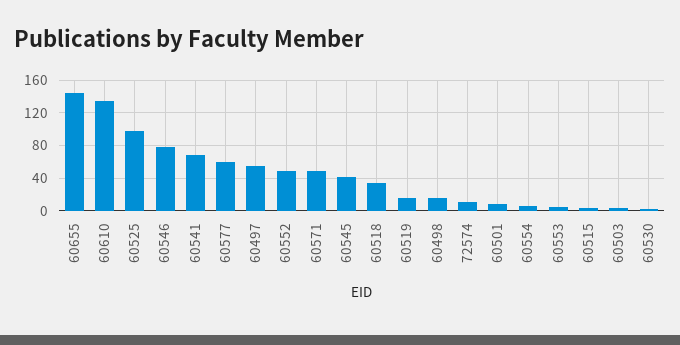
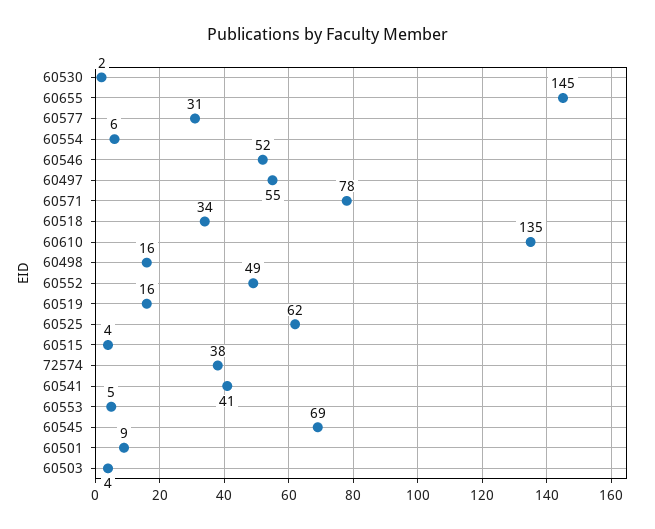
60525: 100 -> 62
60546: 80 -> 52
60541: 70 -> 41
60577: 60 -> 31
60571: 50 -> 78
60545: 40 -> 69
72574: 10 -> 38

